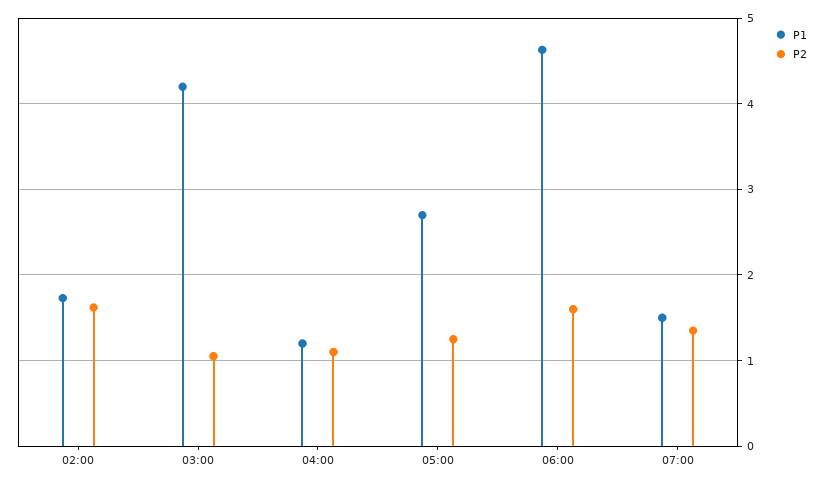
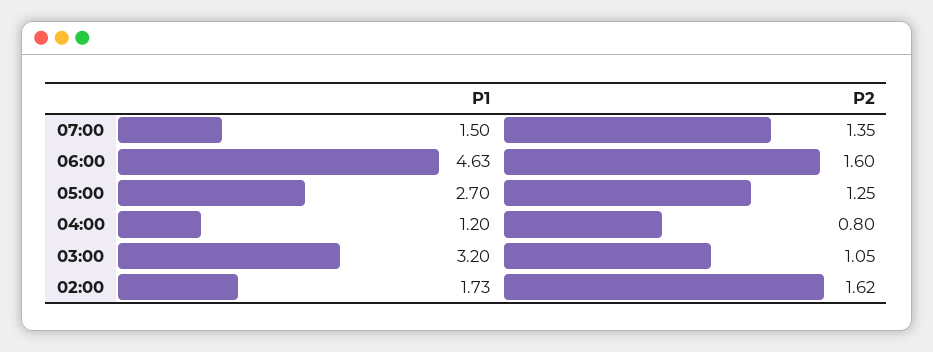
P1, 03:00: 4.2 -> 3.2
P2, 04:00: 1.1 -> 0.8

